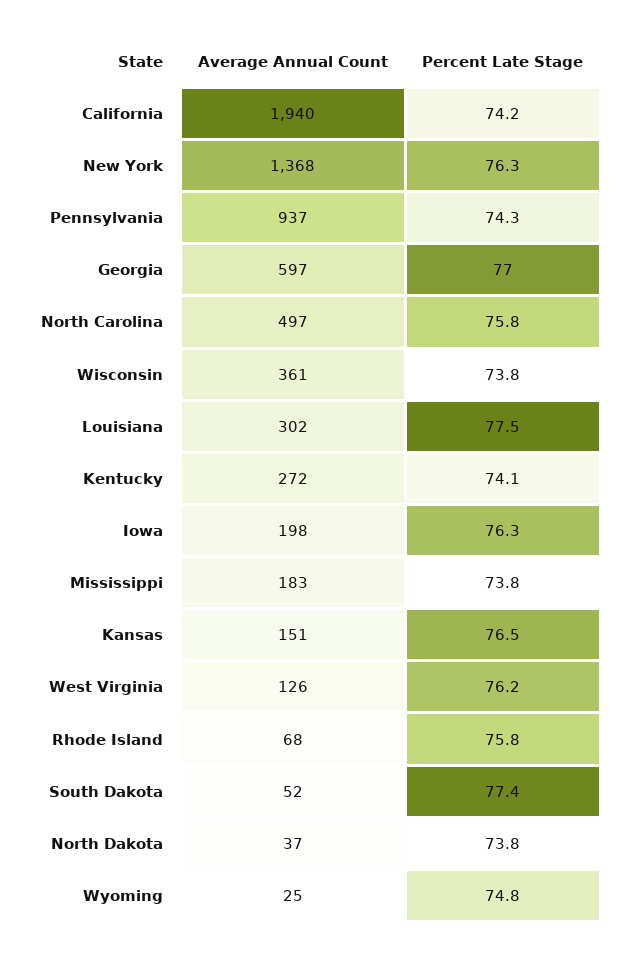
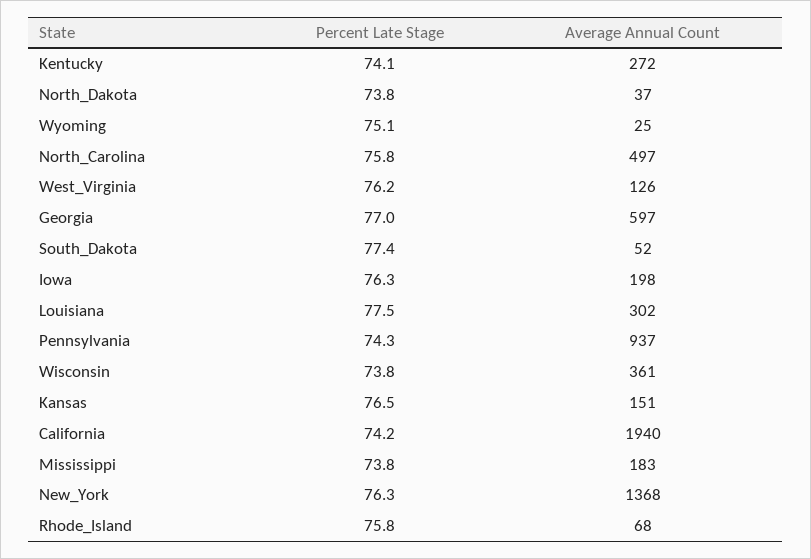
Percent Late Stage, Wyoming: 74.8 -> 75.1

